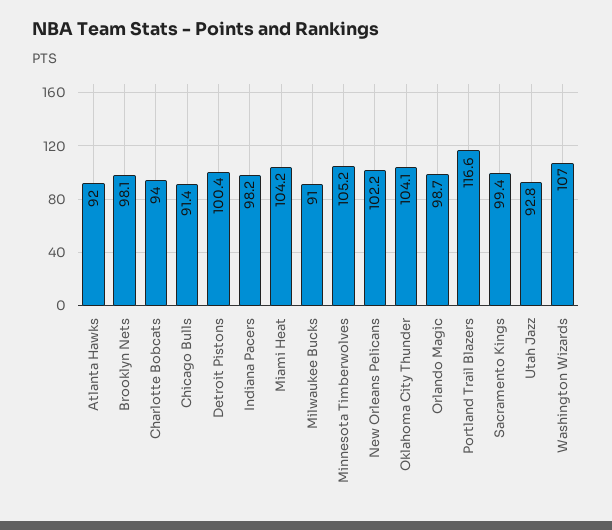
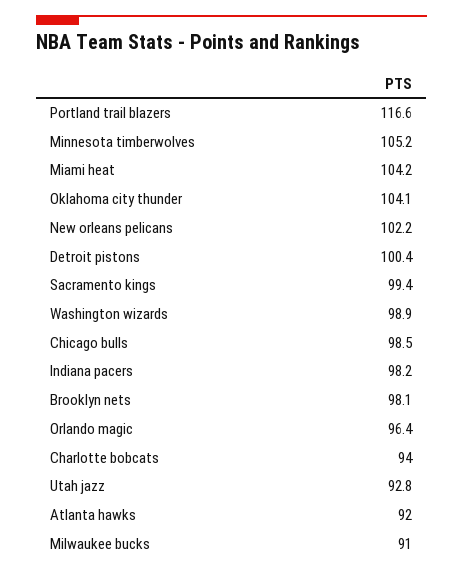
Chicago Bulls: 91.4 -> 98.5
Orlando Magic: 98.7 -> 96.4
Washington Wizards: 107 -> 98.9

